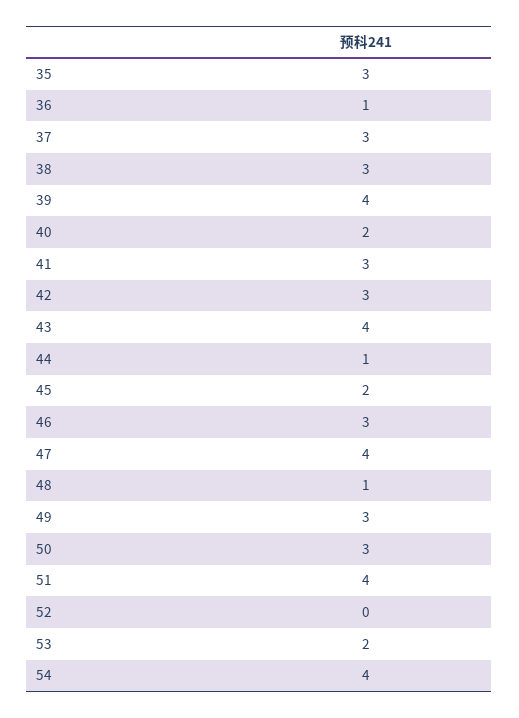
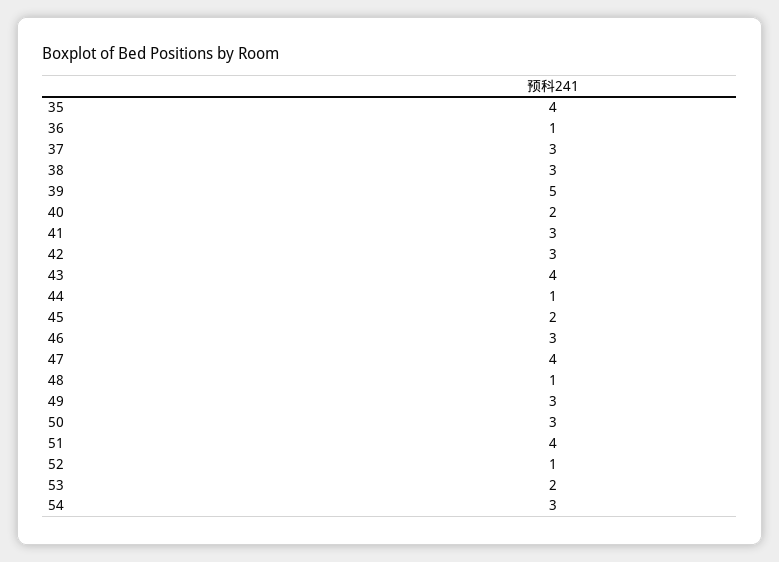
35: 3 -> 4
39: 4 -> 5
52: 0 -> 1
54: 4 -> 3

